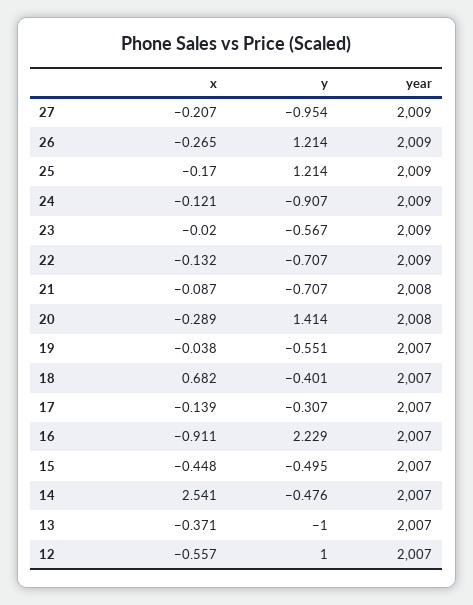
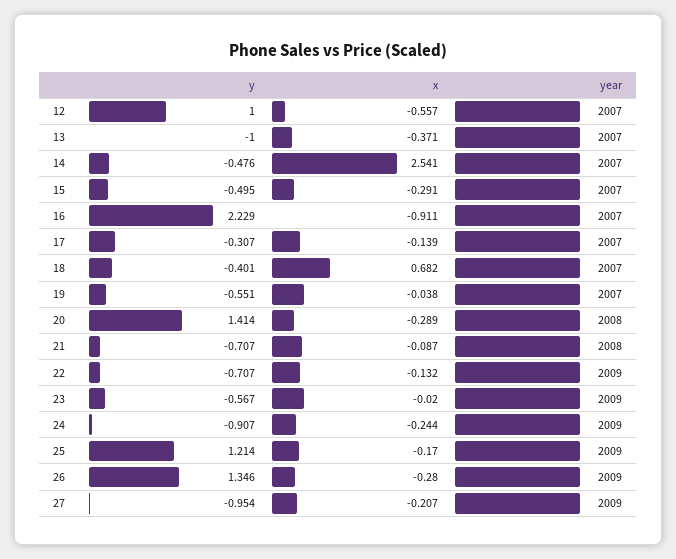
x, 26: -0.265 -> -0.28
y, 26: 1.214 -> 1.346
x, 24: -0.121 -> -0.244
x, 15: -0.448 -> -0.291

